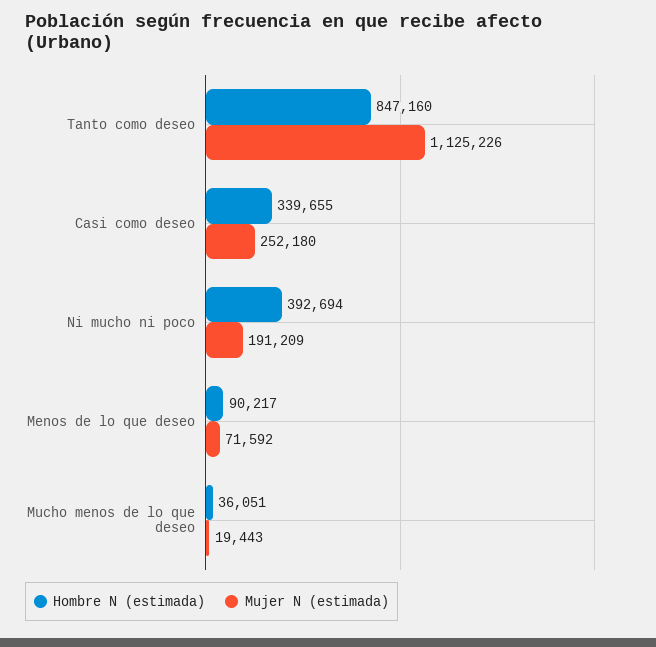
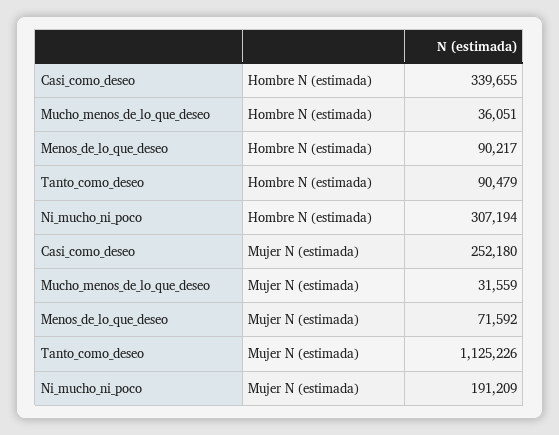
Hombre N (estimada), Tanto como deseo: 847160 -> 90479
Hombre N (estimada), Ni mucho ni poco: 392694 -> 307194
Mujer N (estimada), Mucho menos de lo que deseo: 19443 -> 31559

